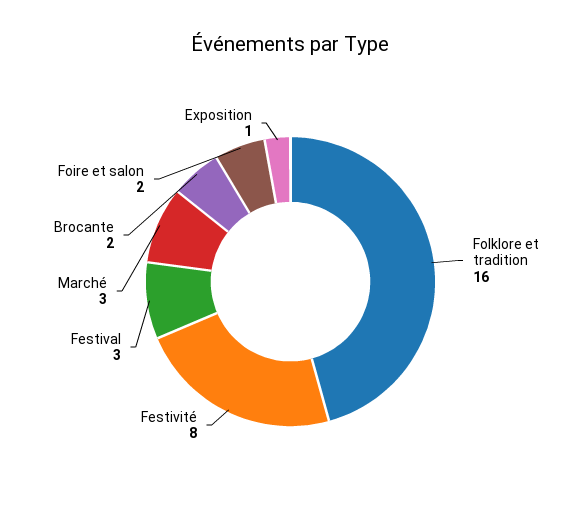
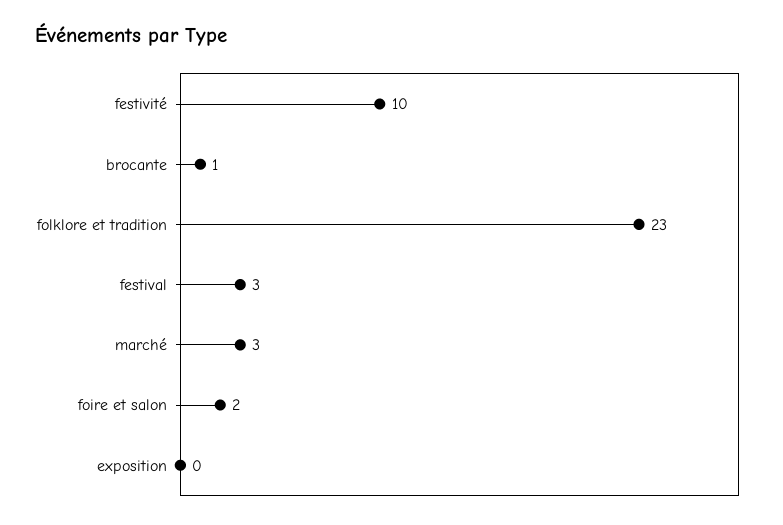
Folklore et tradition: 16 -> 23
Festivité: 8 -> 10
Brocante: 2 -> 1
Exposition: 1 -> 0

